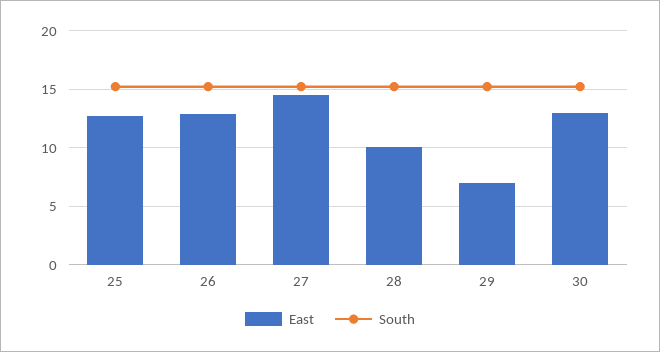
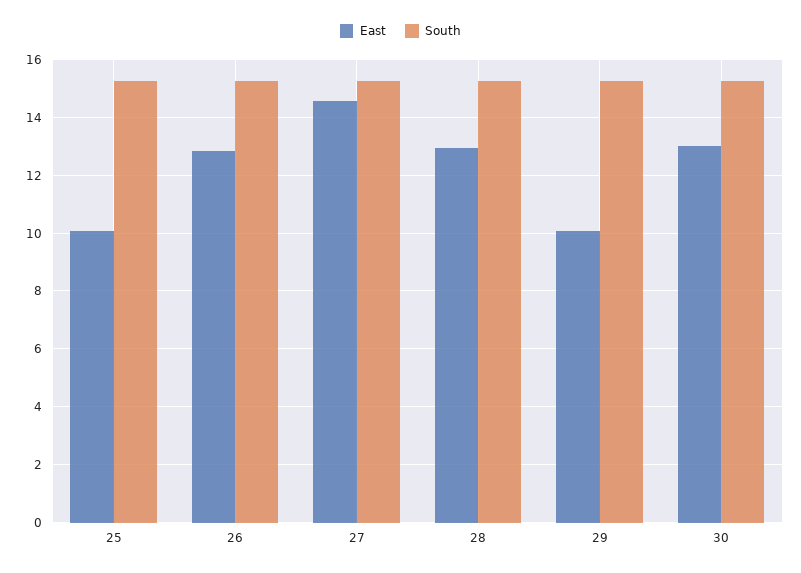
East, 25: 13 -> 10
East, 28: 10 -> 13
East, 29: 7 -> 10

